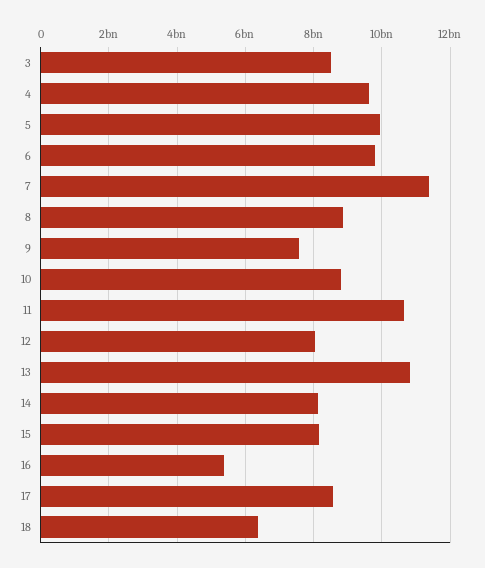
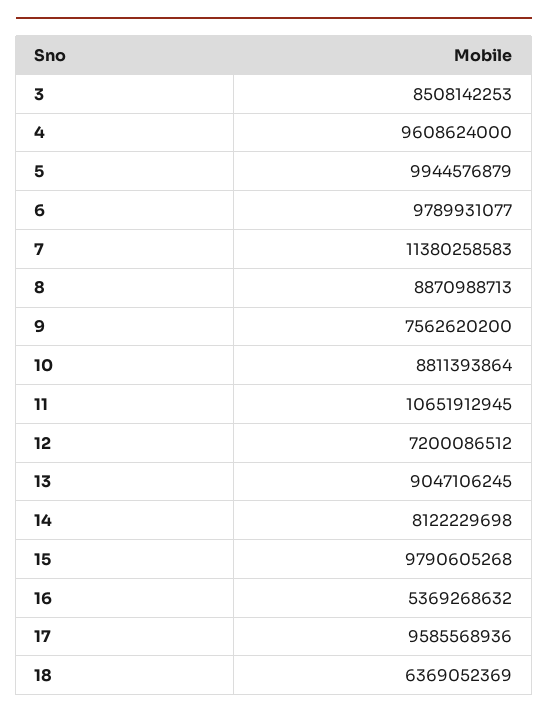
12: 8000000000 -> 7200086512
13: 10800000000 -> 9047106245
15: 8200000000 -> 9790605268
17: 8600000000 -> 9585568936

